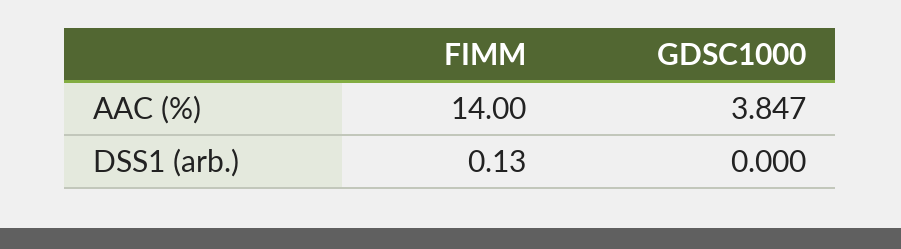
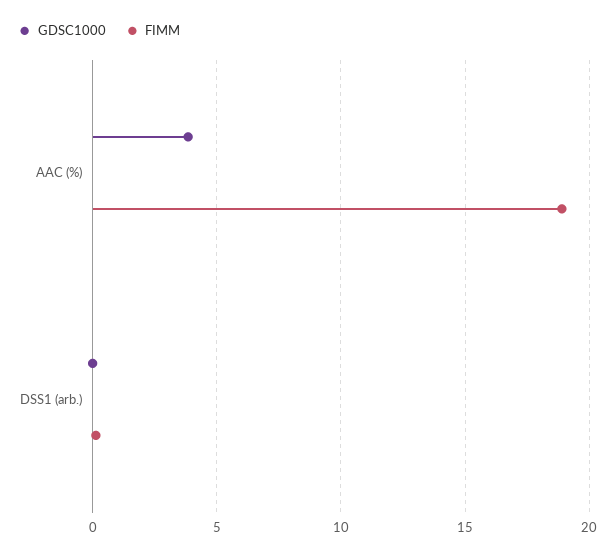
FIMM, AAC (%): 14 -> 19

